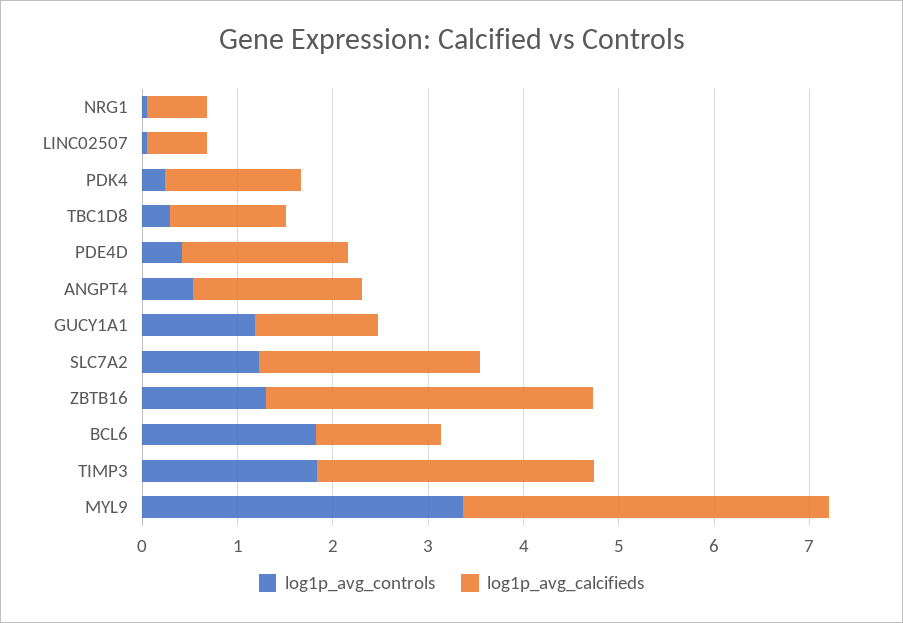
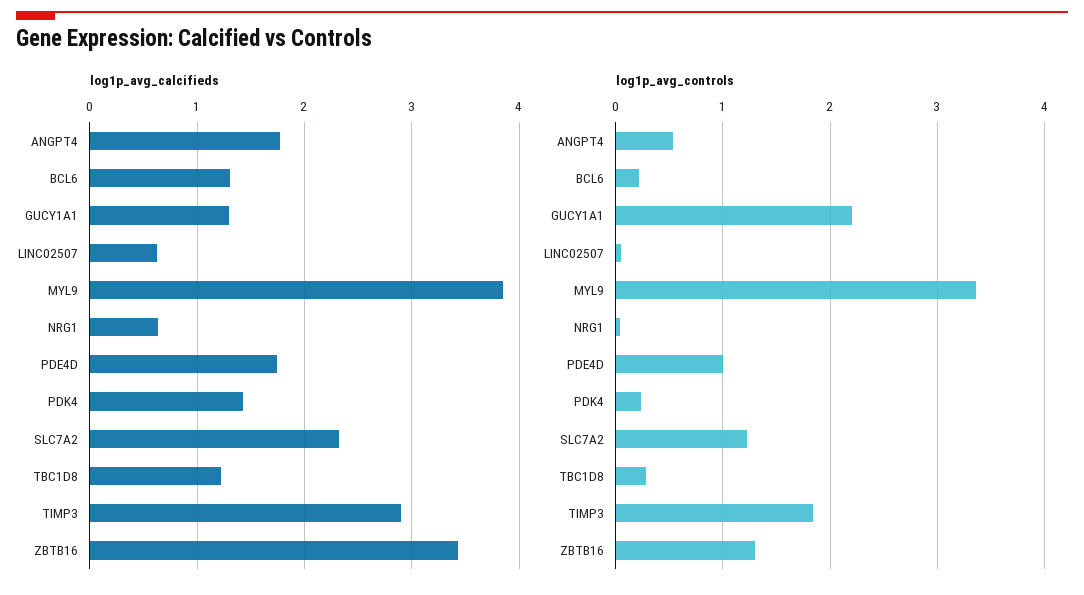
log1p_avg_controls, PDE4D: 0.4 -> 1
log1p_avg_controls, GUCY1A1: 1.2 -> 2.2
log1p_avg_controls, BCL6: 1.8 -> 0.2

